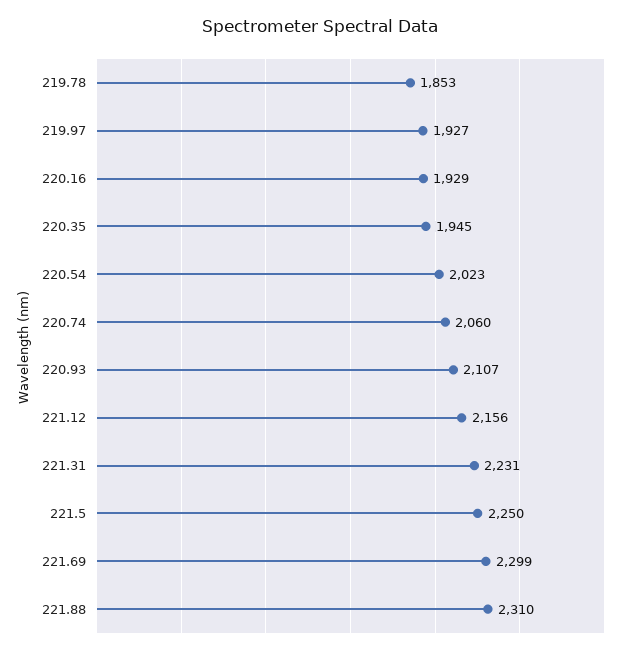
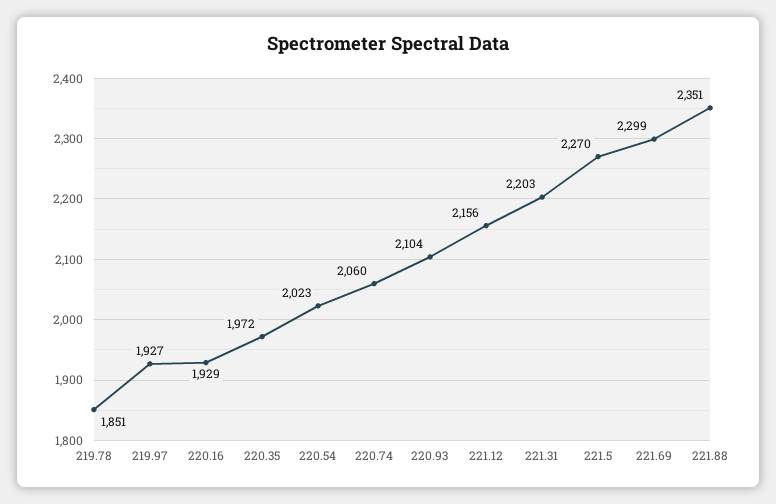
219.78: 1853 -> 1851
220.35: 1945 -> 1972
220.93: 2107 -> 2104
221.31: 2231 -> 2203
221.5: 2250 -> 2270
221.88: 2310 -> 2351

